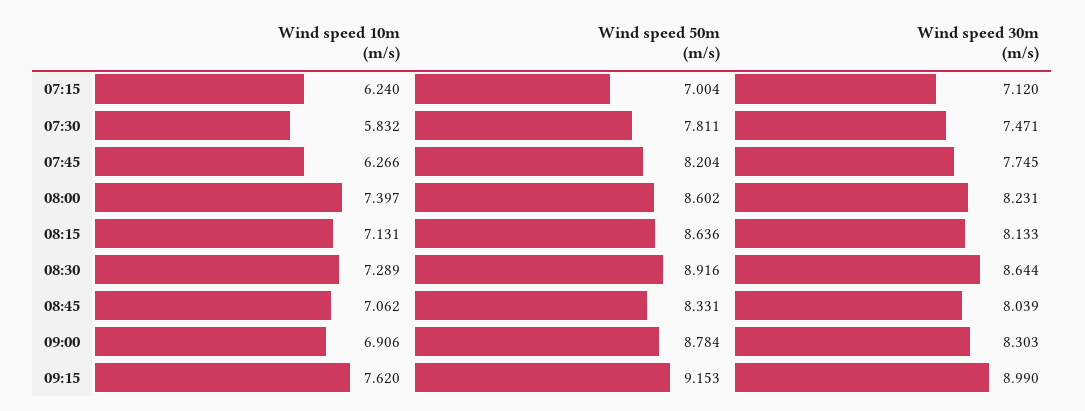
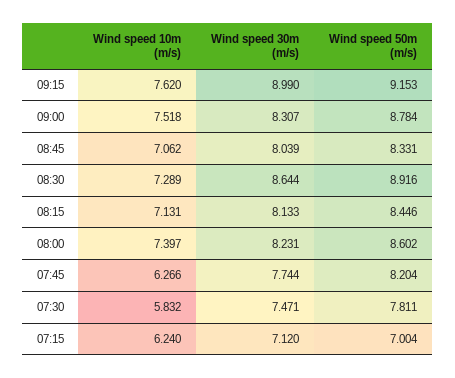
Wind speed 30m (m/s), 07:45: 7.745 -> 7.744
Wind speed 50m (m/s), 08:15: 8.636 -> 8.446
Wind speed 10m (m/s), 09:00: 6.906 -> 7.518
Wind speed 30m (m/s), 09:00: 8.303 -> 8.307

